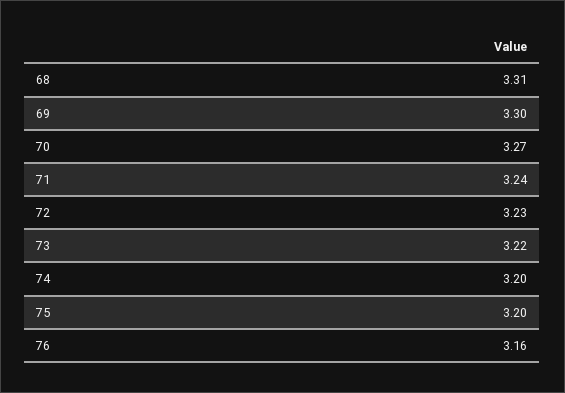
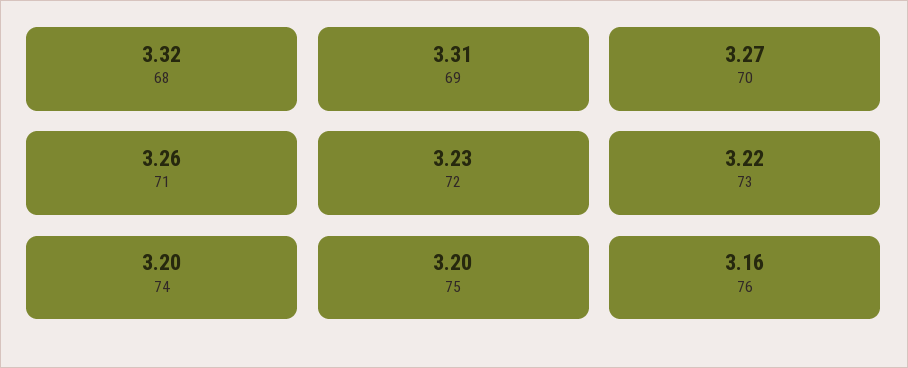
68: 3.31 -> 3.32
69: 3.3 -> 3.31
71: 3.24 -> 3.26

